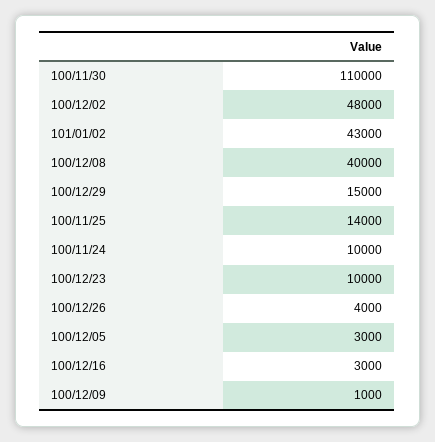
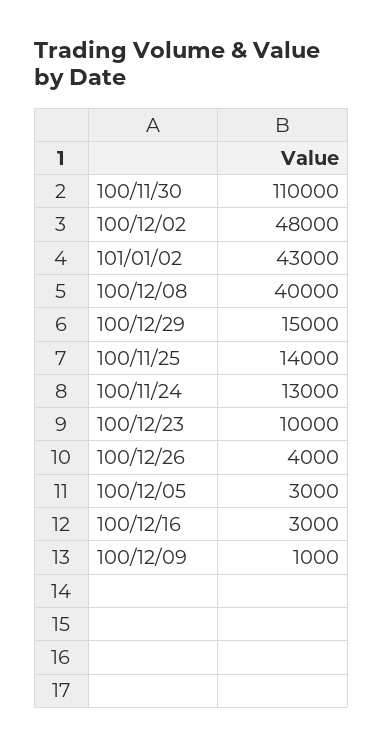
100/11/24: 10000 -> 13000

